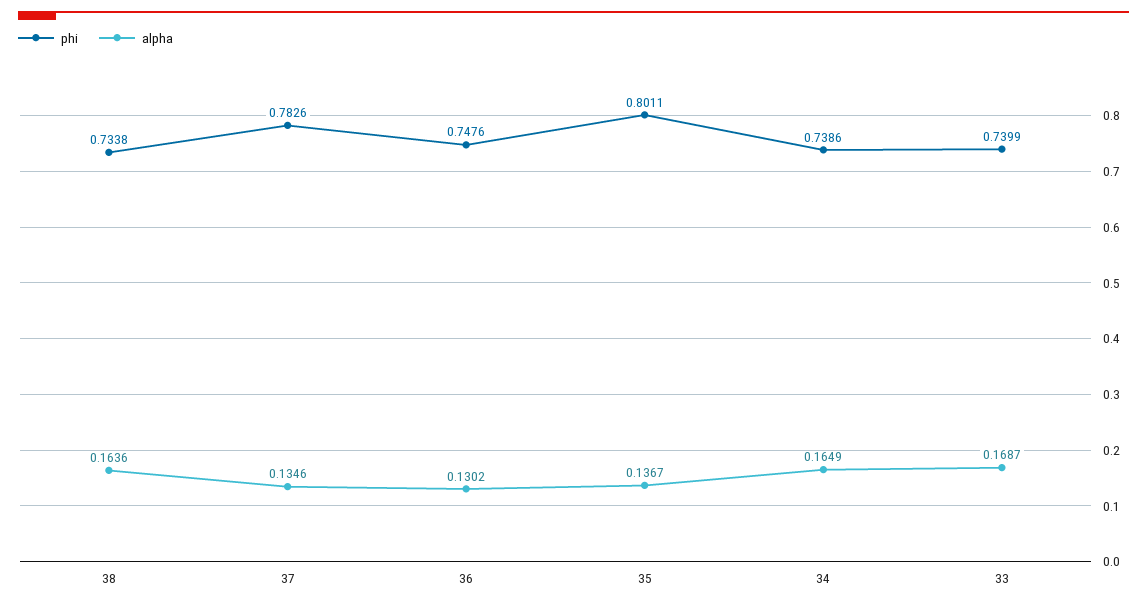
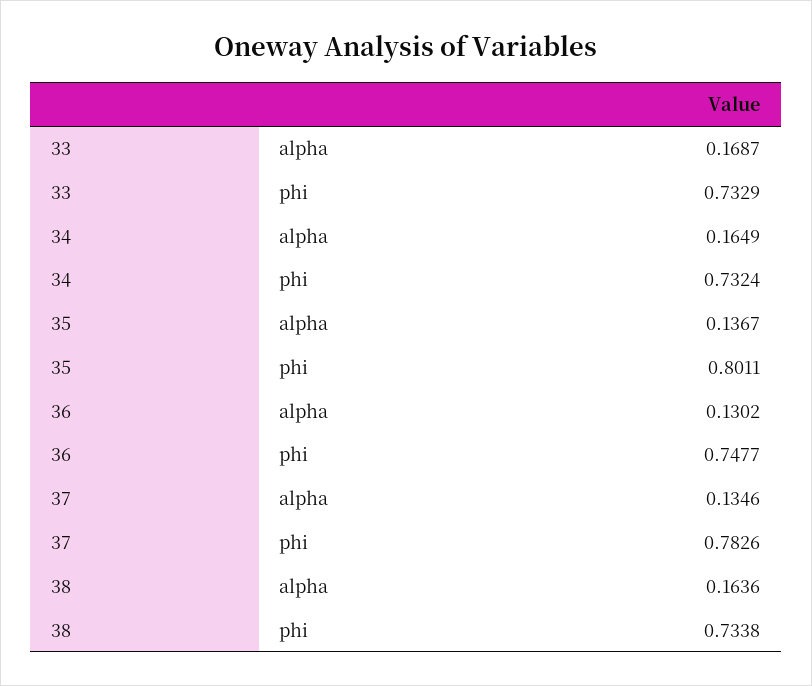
phi, 36: 0.7476 -> 0.7477
phi, 34: 0.7386 -> 0.7324
phi, 33: 0.7399 -> 0.7329

